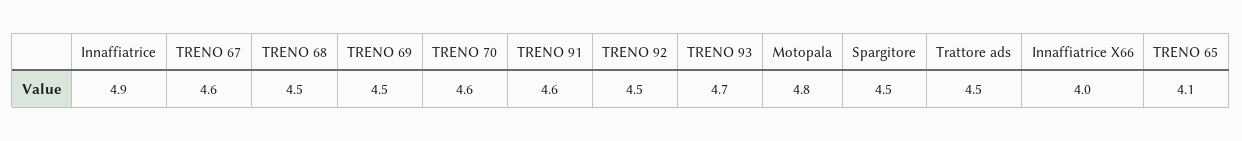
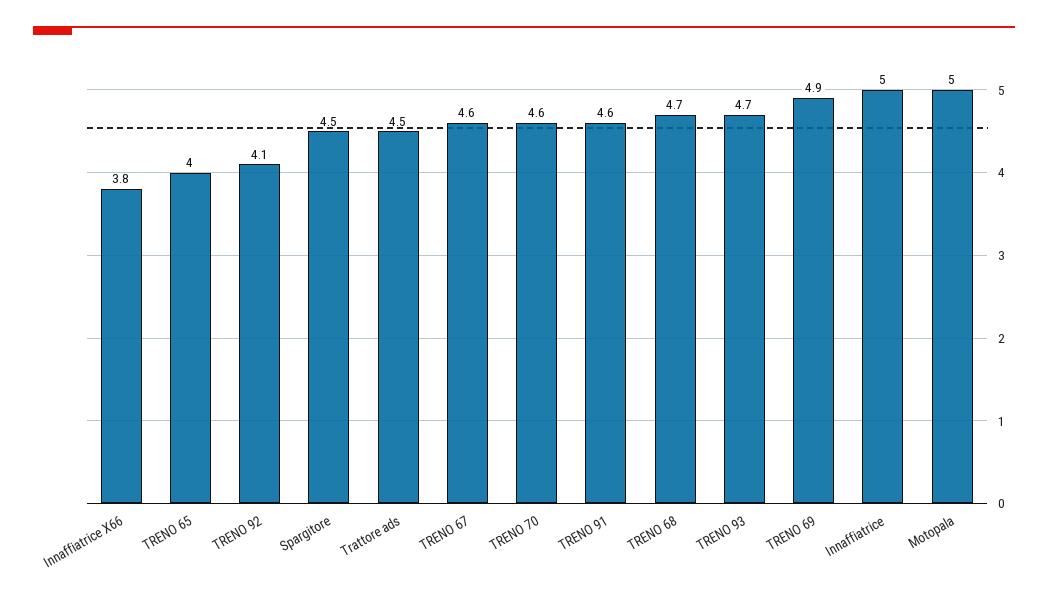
Innaffiatrice: 4.9 -> 5
TRENO 68: 4.5 -> 4.7
TRENO 69: 4.5 -> 4.9
TRENO 92: 4.5 -> 4.1
Motopala: 4.8 -> 5
Innaffiatrice X66: 4 -> 3.8
TRENO 65: 4.1 -> 4

